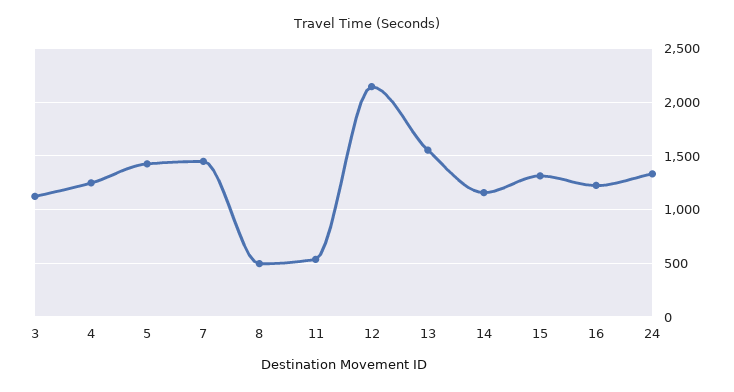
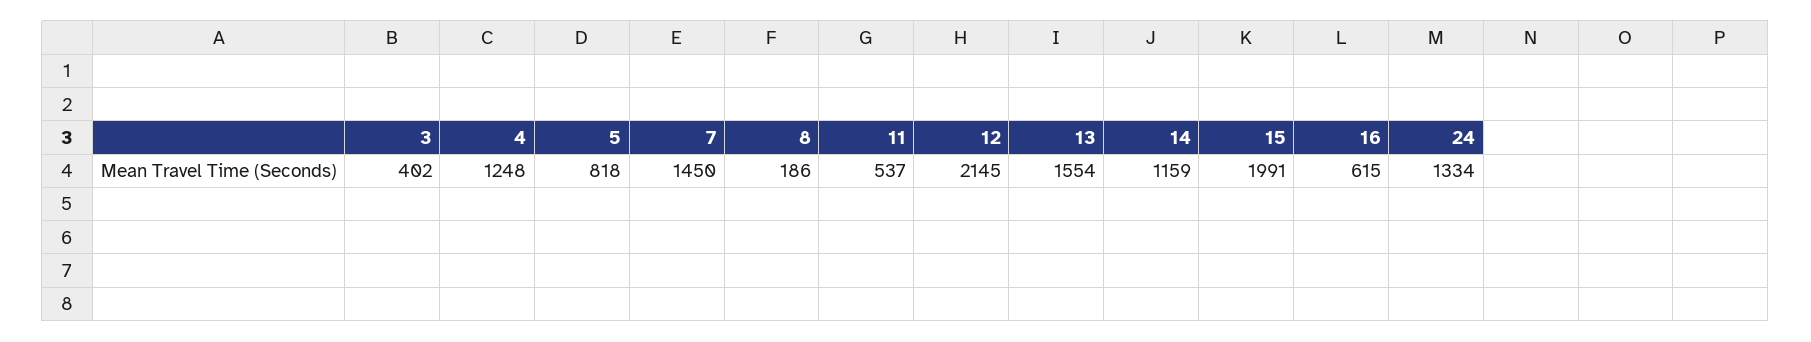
3: 1100 -> 402
5: 1400 -> 818
8: 500 -> 186
15: 1300 -> 1991
16: 1200 -> 615

